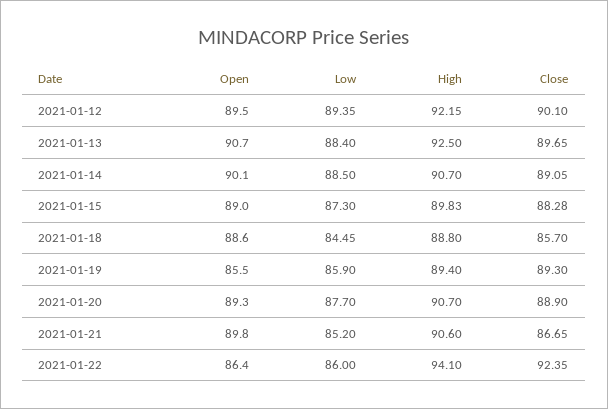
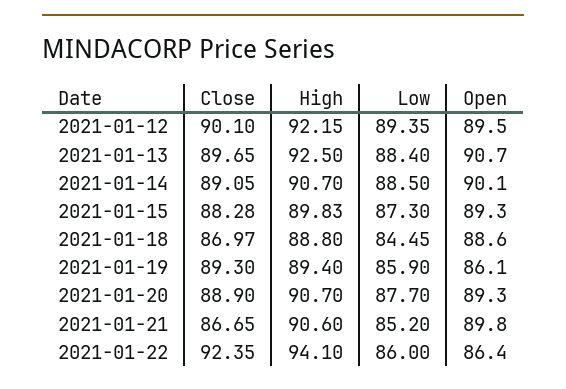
Open, 2021-01-15: 89 -> 89.3
Close, 2021-01-18: 85.7 -> 86.97
Open, 2021-01-19: 85.5 -> 86.1

